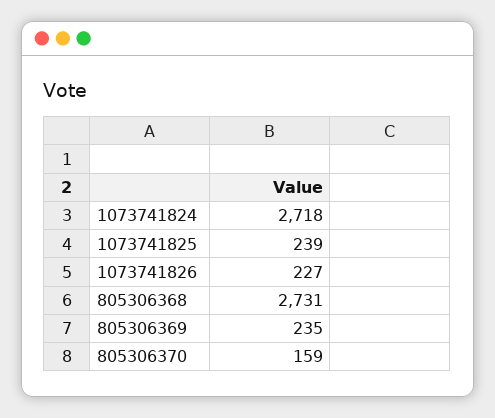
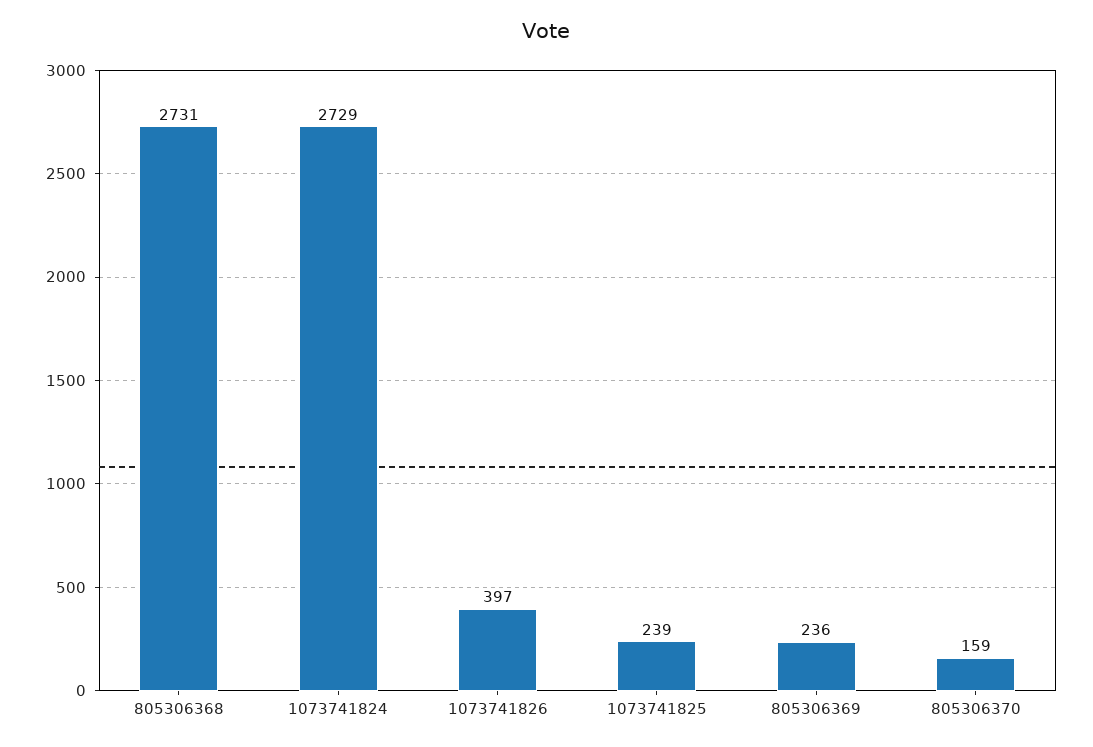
1073741824: 2718 -> 2729
1073741826: 227 -> 397
805306369: 235 -> 236

